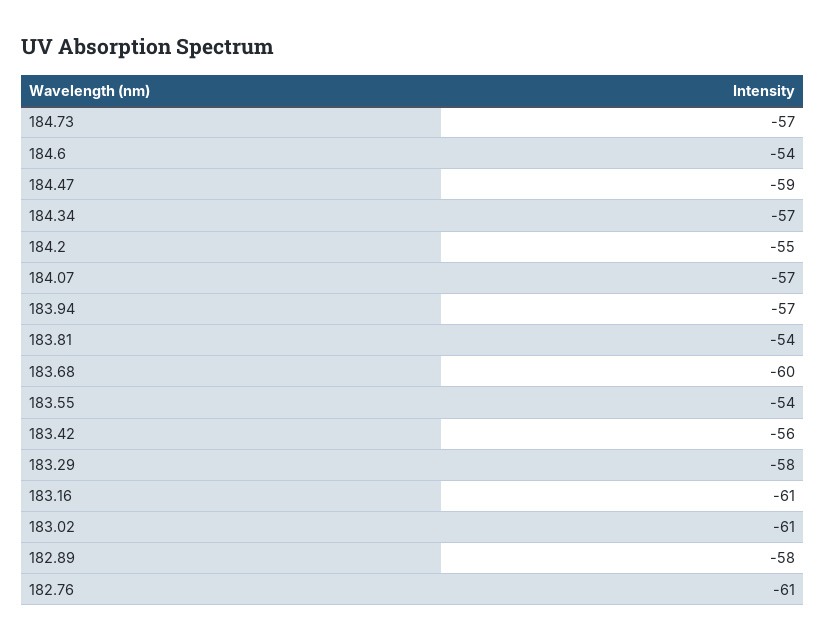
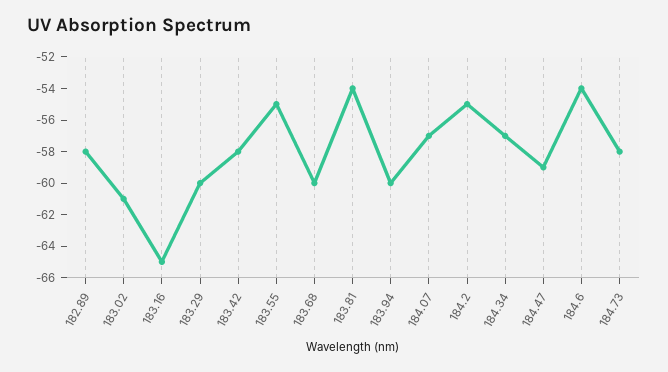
184.73: -57 -> -58
183.94: -57 -> -60
183.55: -54 -> -55
183.42: -56 -> -58
183.29: -58 -> -60
183.16: -61 -> -65
182.76: -61 -> none

